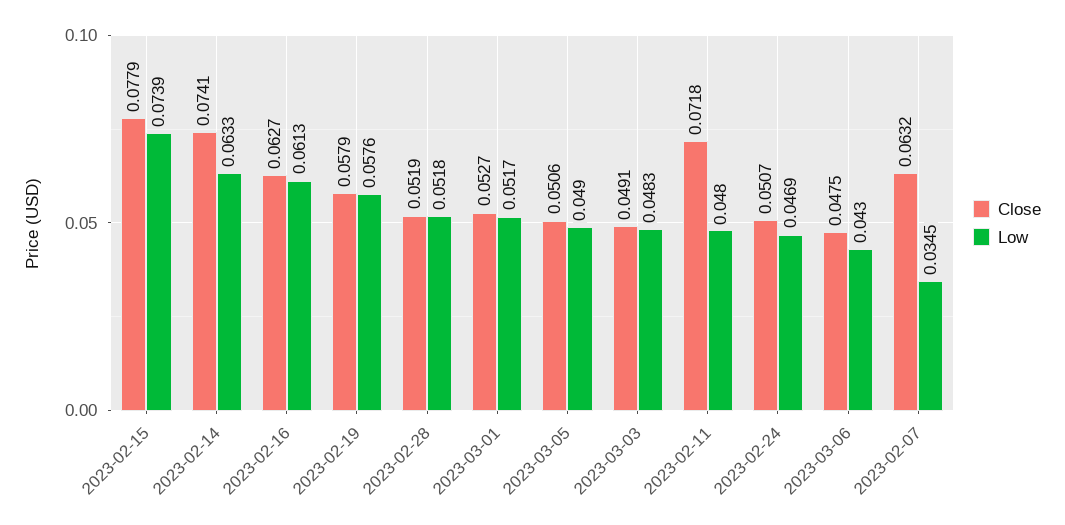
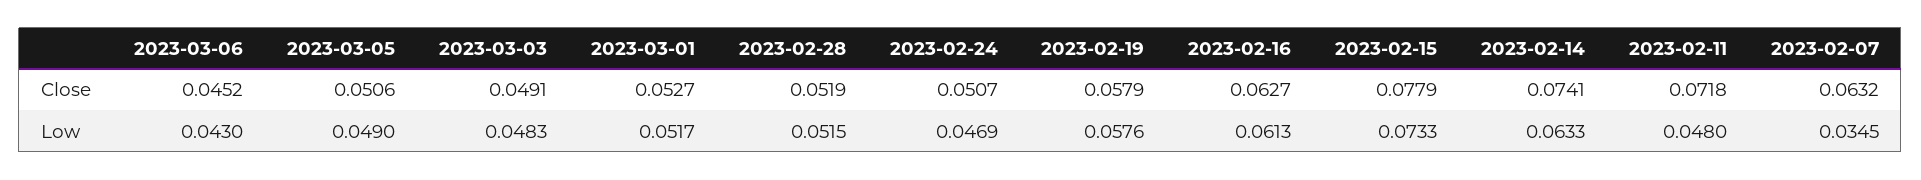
Low, 2023-02-15: 0.0739 -> 0.0733
Low, 2023-02-28: 0.0518 -> 0.0515
Close, 2023-03-06: 0.0475 -> 0.0452

